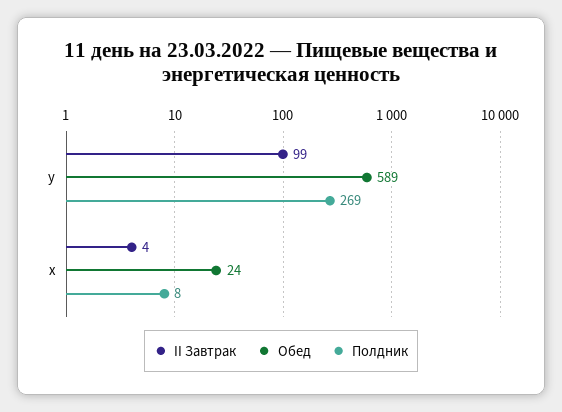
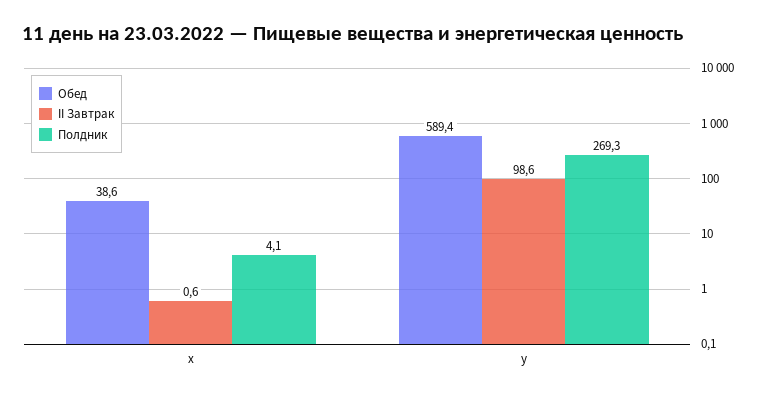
II Завтрак, x: 4 -> 0.6
Обед, x: 24 -> 38.6
Полдник, x: 8 -> 4.1

